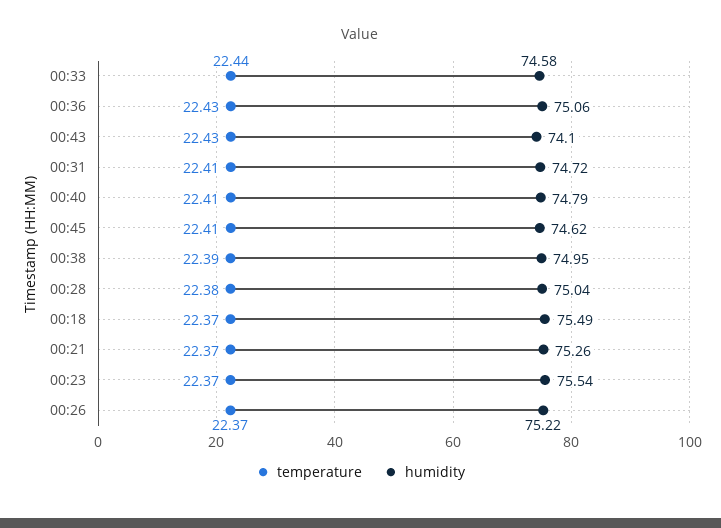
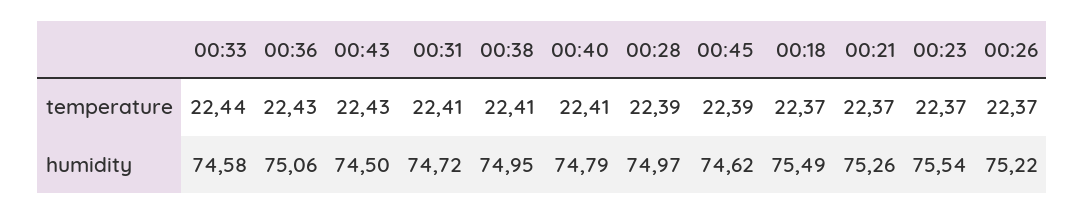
humidity, 00:43: 74.1 -> 74.5
temperature, 00:45: 22.41 -> 22.39
temperature, 00:38: 22.39 -> 22.41
temperature, 00:28: 22.38 -> 22.39
humidity, 00:28: 75.04 -> 74.97

